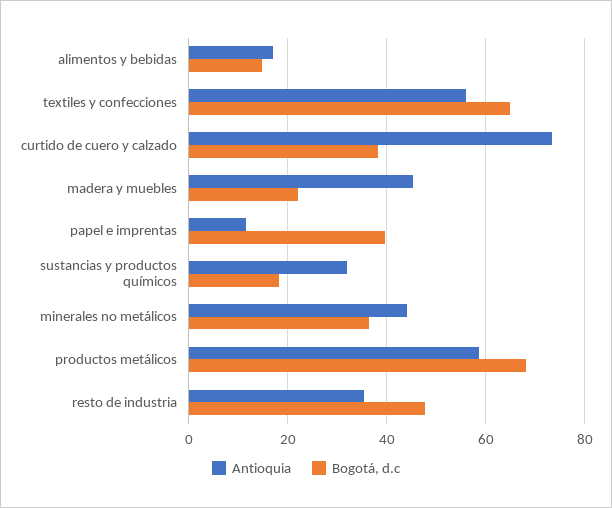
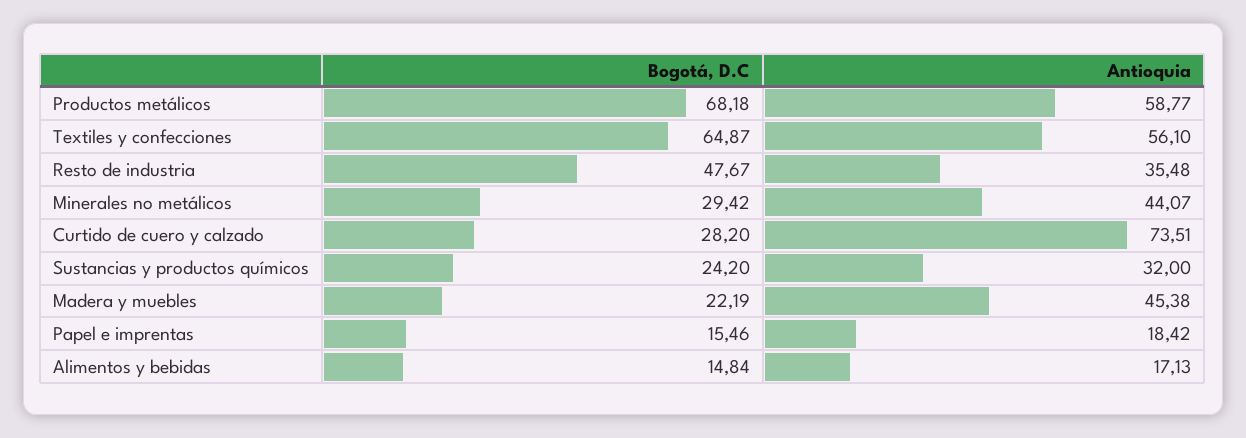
Bogotá, d.c, curtido de cuero y calzado: 38 -> 28.2
Antioquia, papel e imprentas: 12 -> 18.42
Bogotá, d.c, papel e imprentas: 40 -> 15.46
Bogotá, d.c, sustancias y productos químicos: 18 -> 24.2
Bogotá, d.c, minerales no metálicos: 36 -> 29.42

